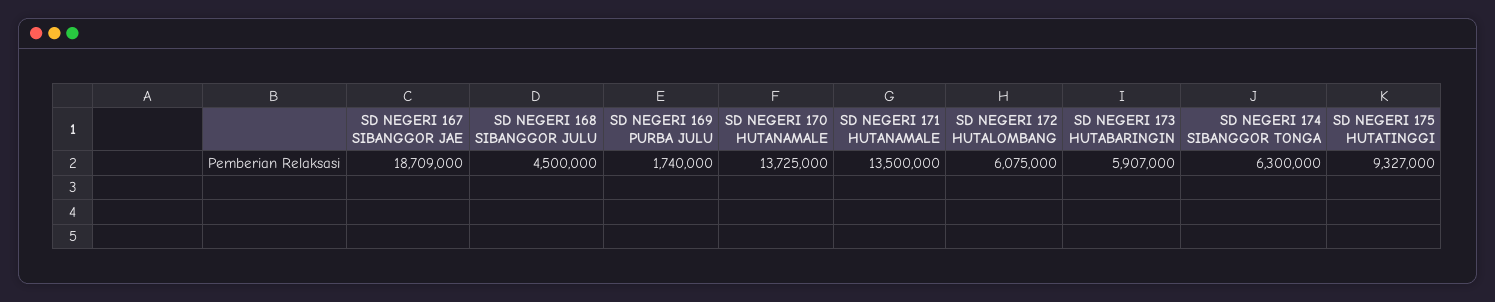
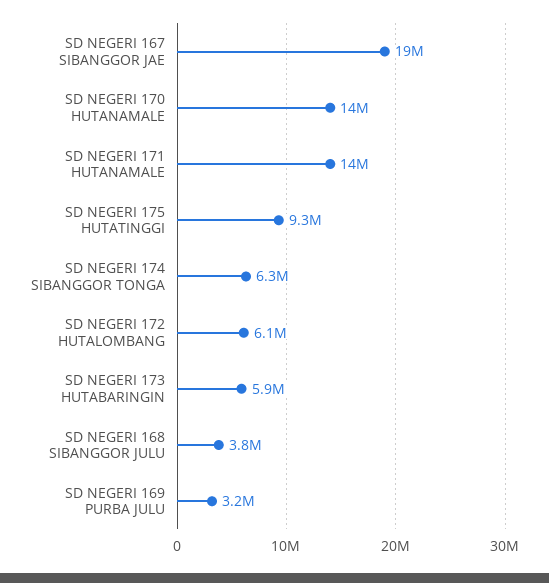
SD NEGERI 168 SIBANGGOR JULU: 4500000 -> 3800000
SD NEGERI 169 PURBA JULU: 1740000 -> 3200000

